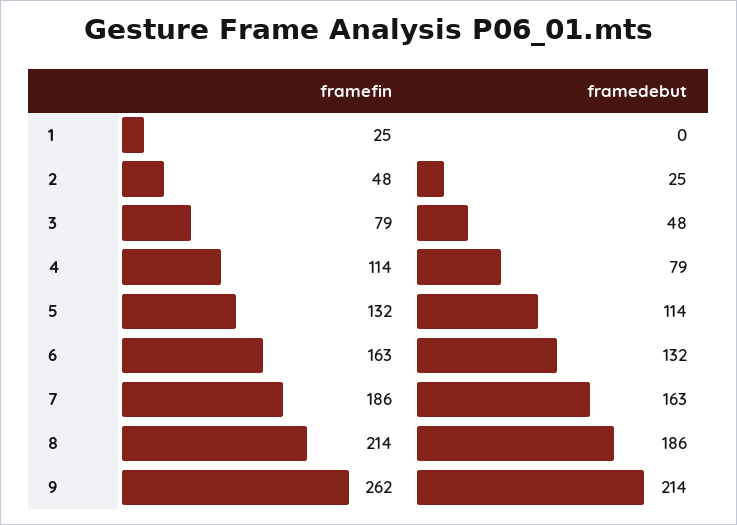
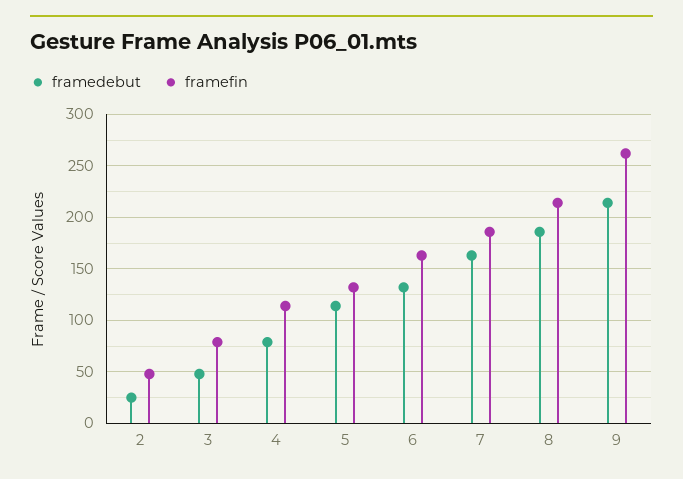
framefin, 1: 25 -> none
framedebut, 1: 0 -> none

